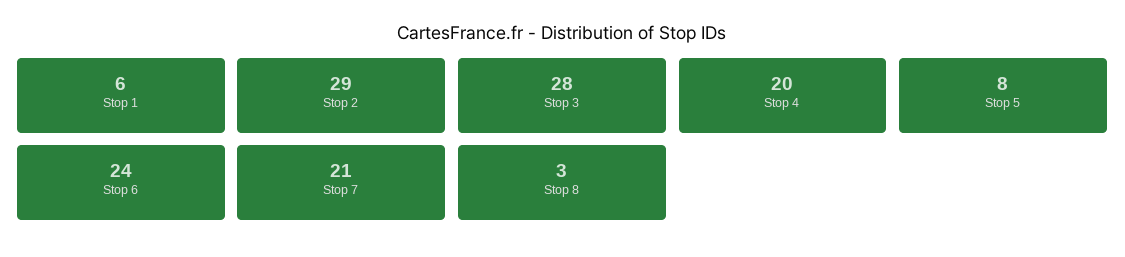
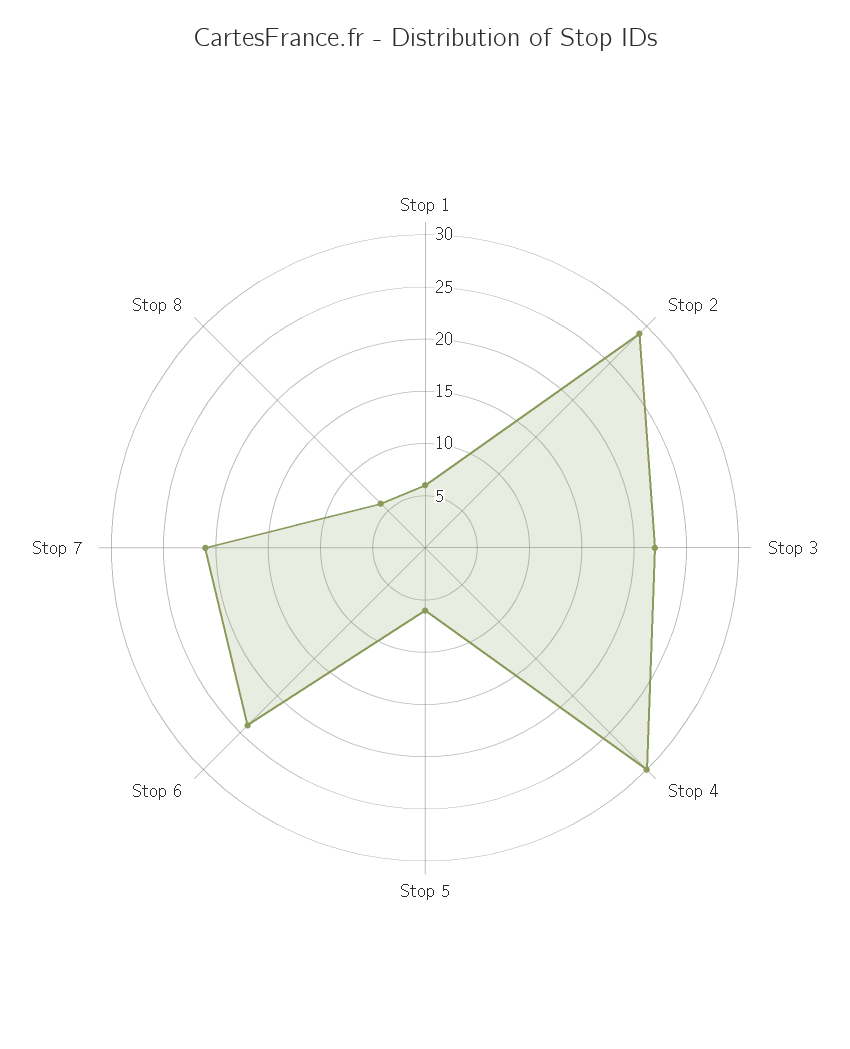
Stop 3: 28 -> 22
Stop 4: 20 -> 30
Stop 5: 8 -> 6
Stop 8: 3 -> 6

